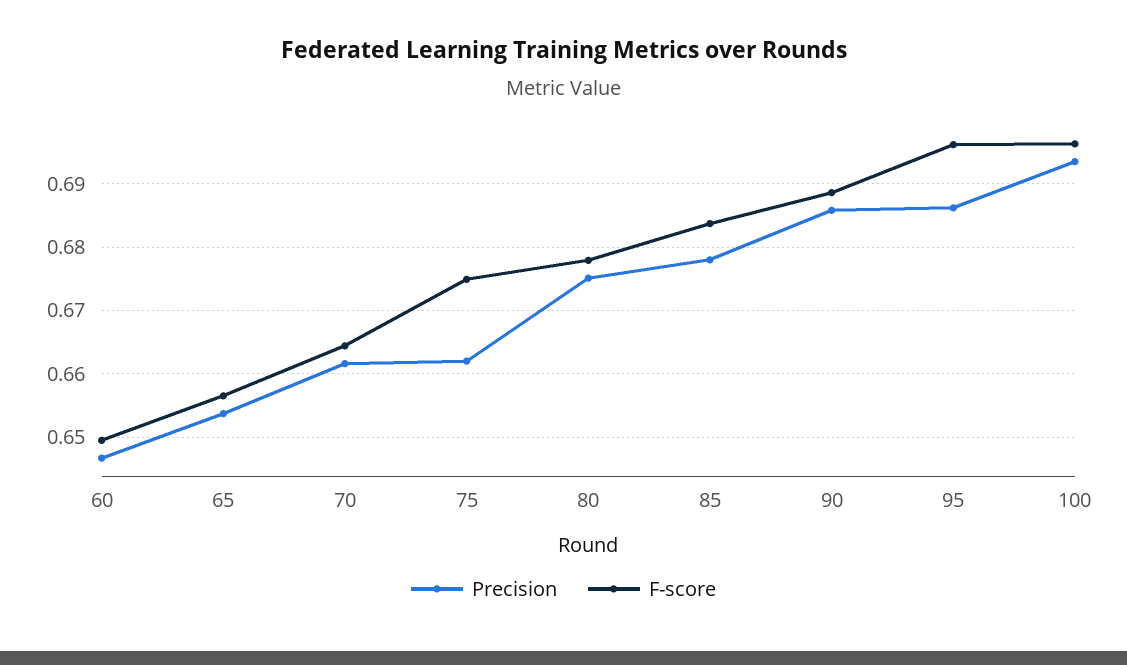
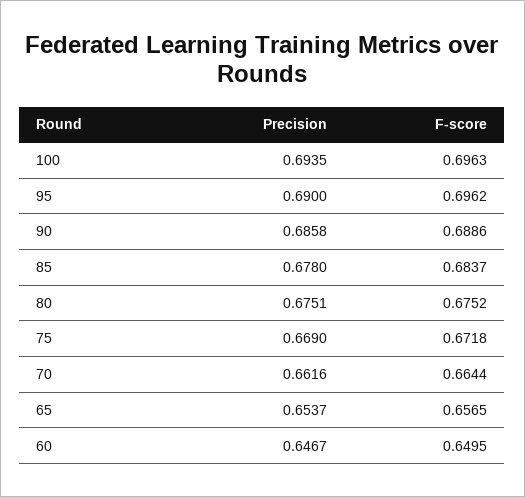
Precision, 75: 0.662 -> 0.669
F-score, 75: 0.675 -> 0.6718
F-score, 80: 0.678 -> 0.6752
Precision, 95: 0.686 -> 0.69

